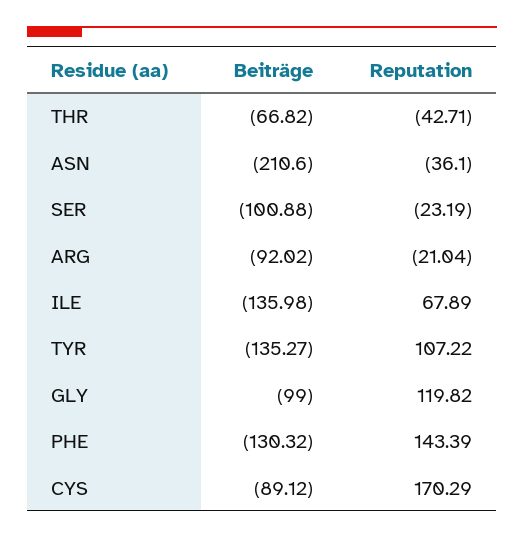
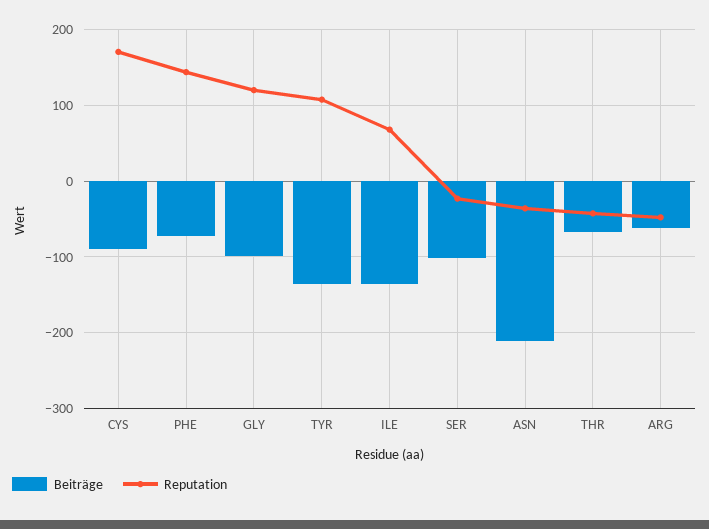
Beiträge, ARG: -92.02 -> -60
Reputation, ARG: -21.04 -> -50
Beiträge, PHE: -130.32 -> -70

